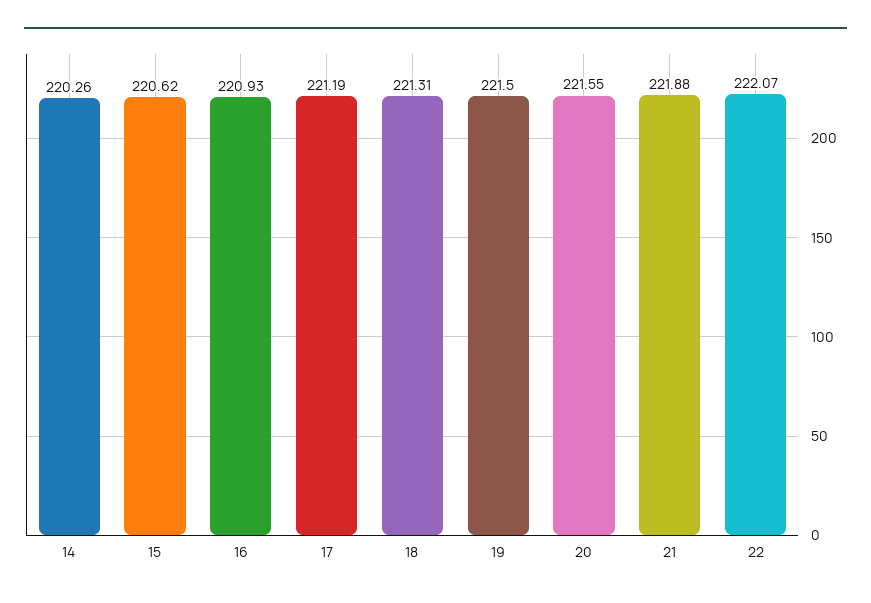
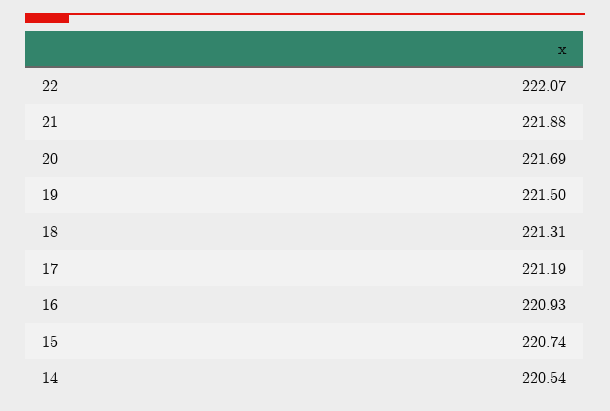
14: 220.26 -> 220.54
15: 220.62 -> 220.74
20: 221.55 -> 221.69

